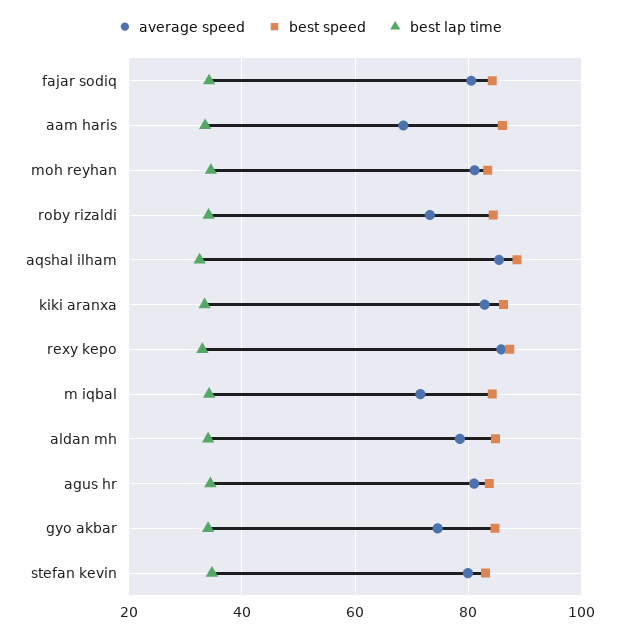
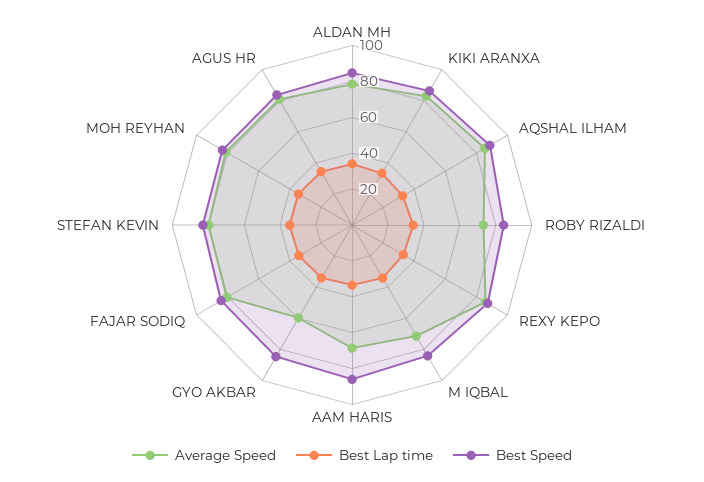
average speed, gyo akbar: 74 -> 60

